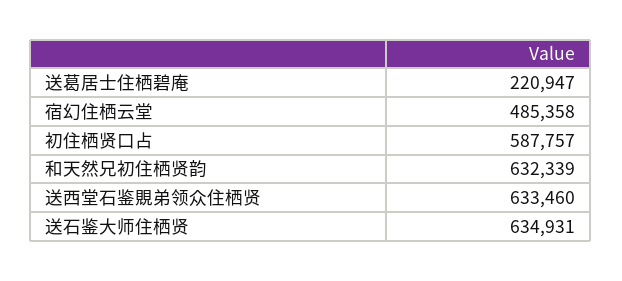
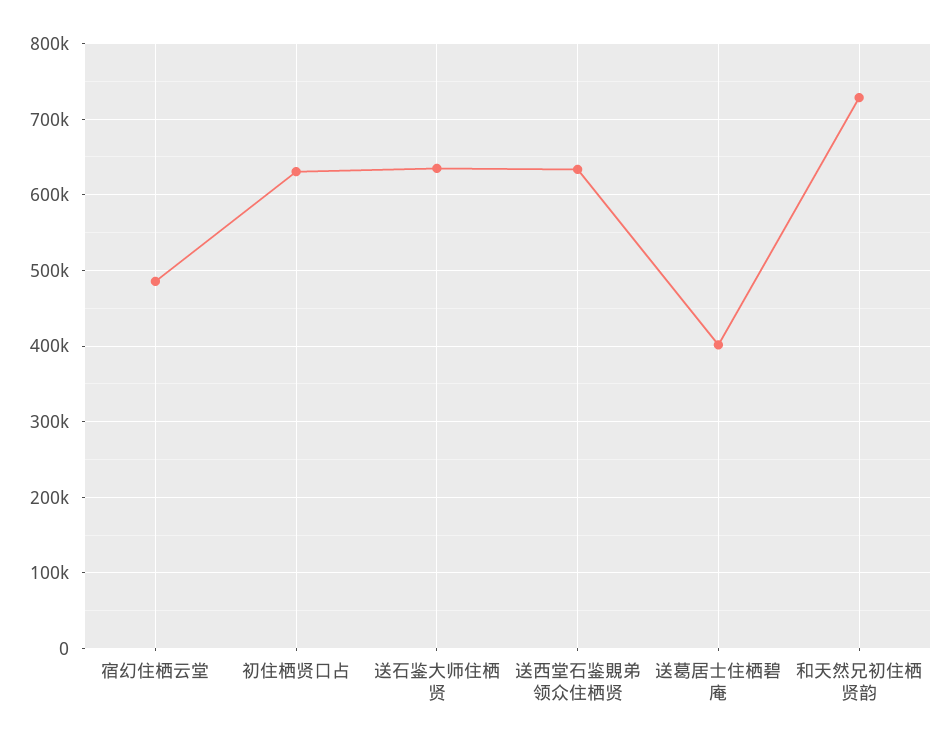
送葛居士住栖碧庵: 220947 -> 400000
初住栖贤口占: 587757 -> 630000
和天然兄初住栖贤韵: 632339 -> 730000

